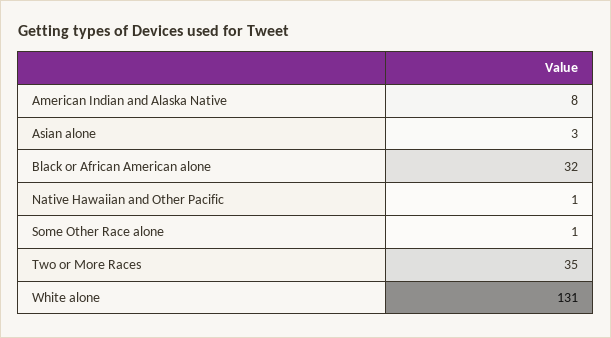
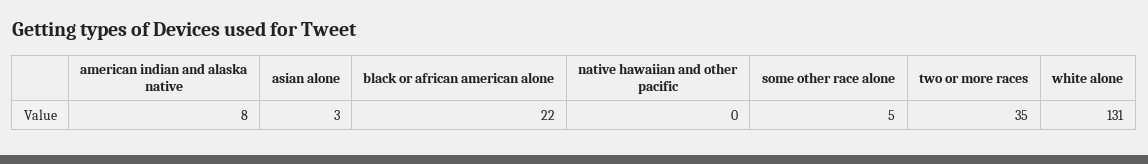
Black or African American alone: 32 -> 22
Native Hawaiian and Other Pacific: 1 -> 0
Some Other Race alone: 1 -> 5

